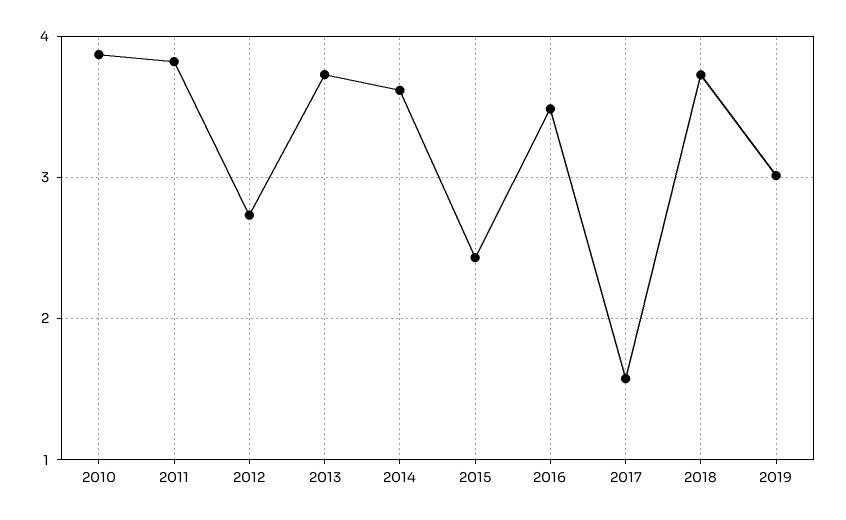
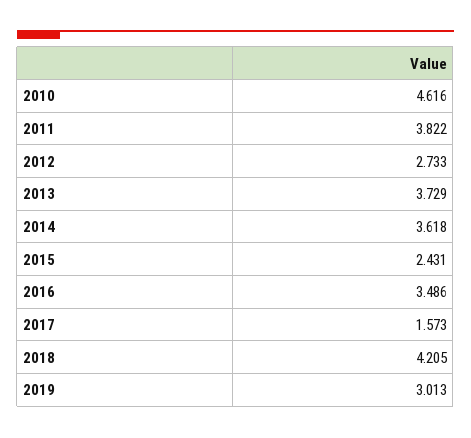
2010: 3.9 -> 4.616
2018: 3.7 -> 4.205

